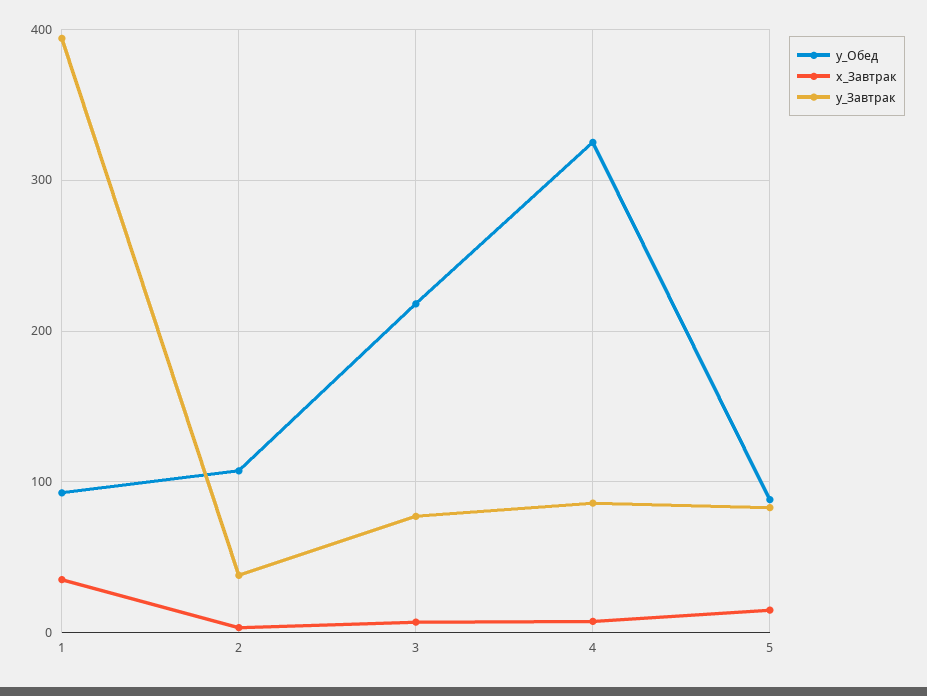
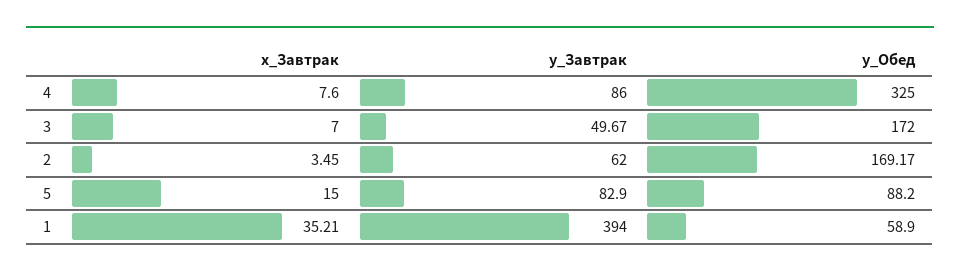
y_Обед, 1: 90 -> 58.9
y_Обед, 2: 110 -> 169.17
y_Завтрак, 2: 40 -> 62
y_Обед, 3: 220 -> 172
y_Завтрак, 3: 80 -> 49.67

